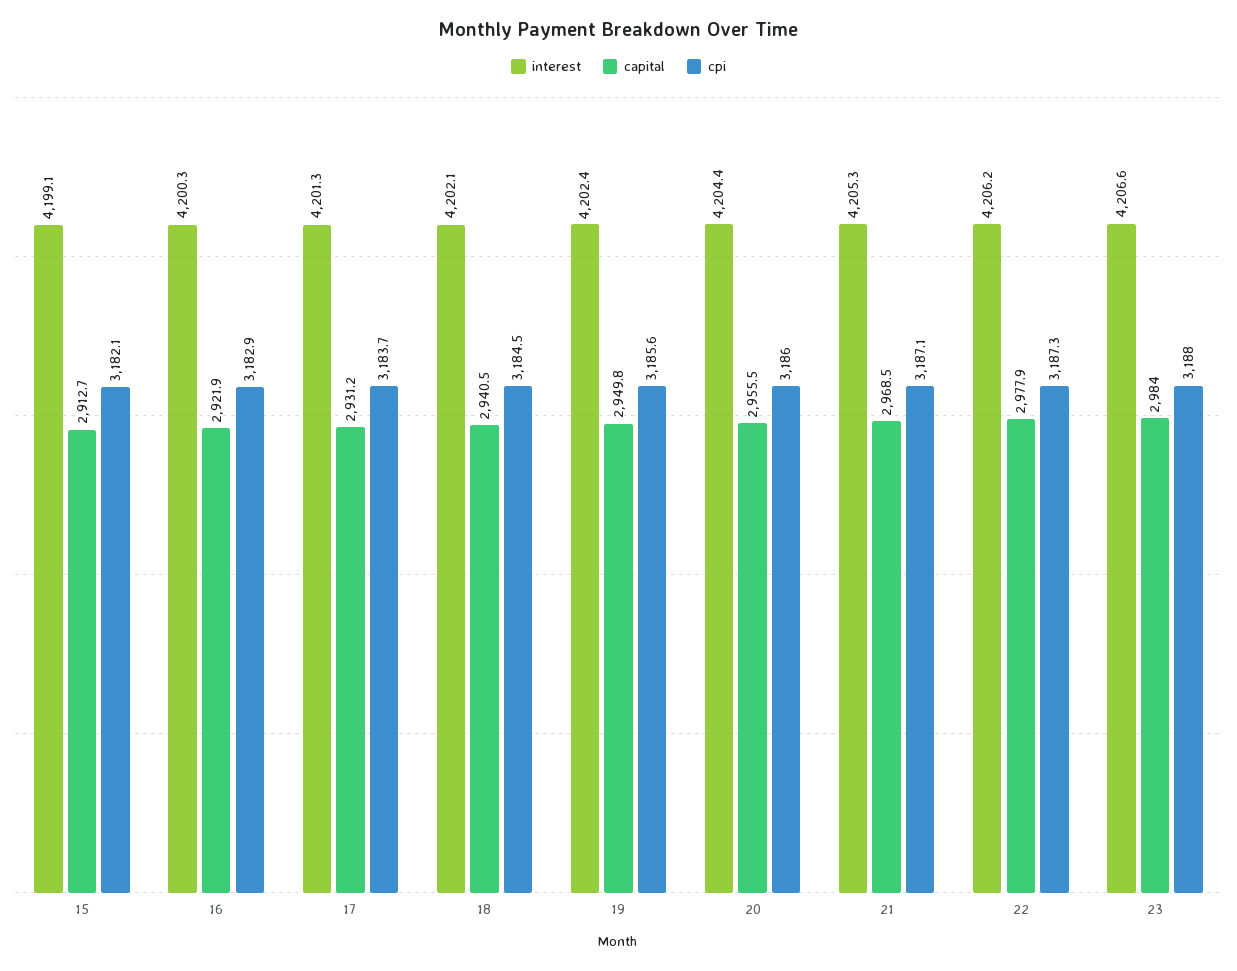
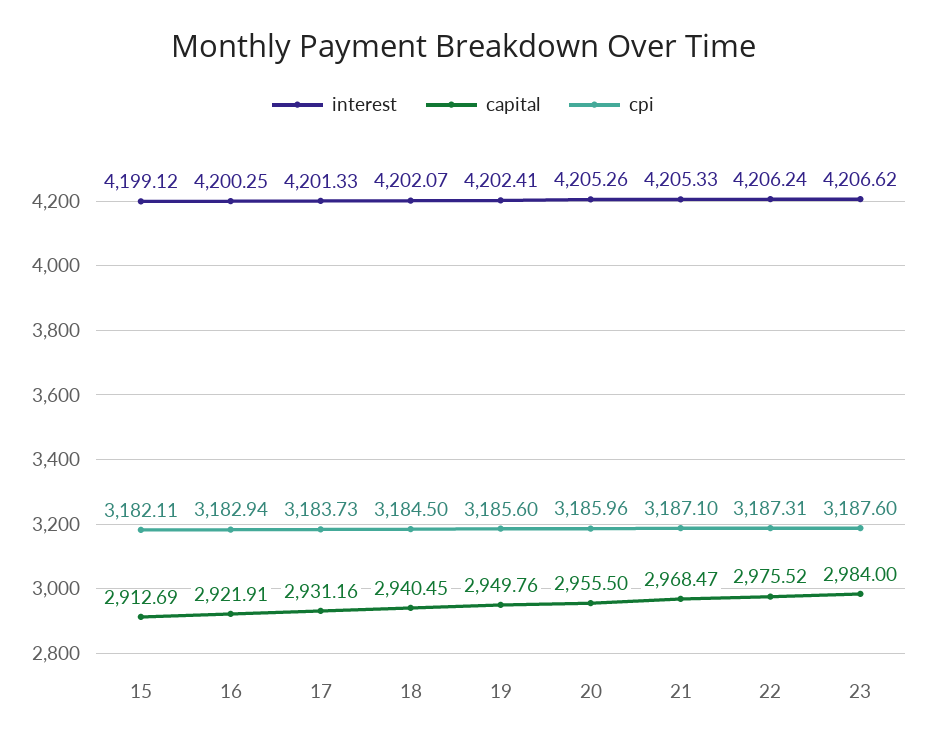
interest, 20: 4204.4 -> 4205.26
capital, 22: 2977.9 -> 2975.52
cpi, 23: 3188 -> 3187.6

